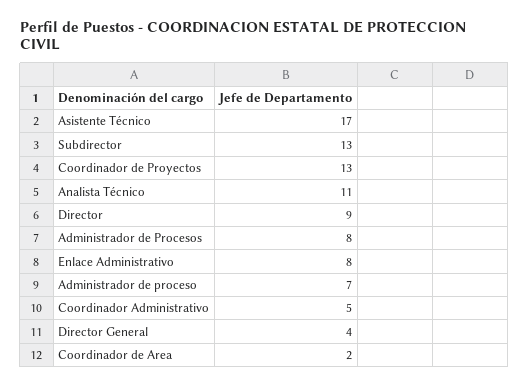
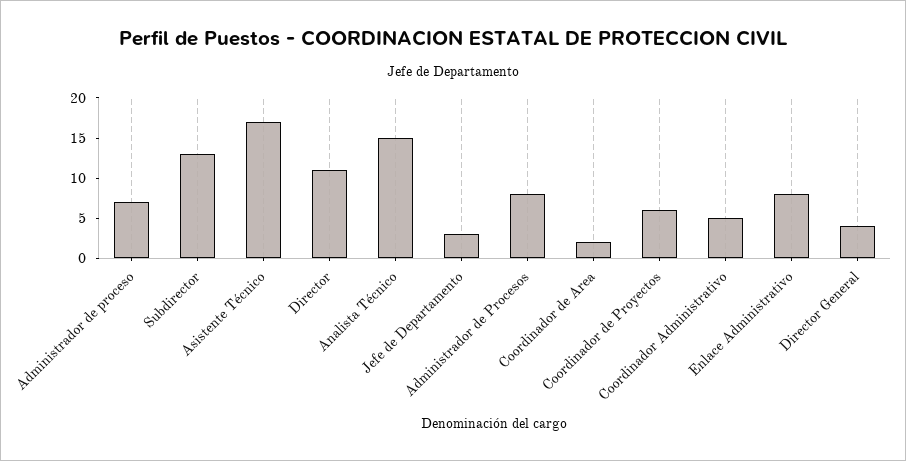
Coordinador de Proyectos: 13 -> 6
Analista Técnico: 11 -> 15
Director: 9 -> 11
Jefe de Departamento: none -> 3

